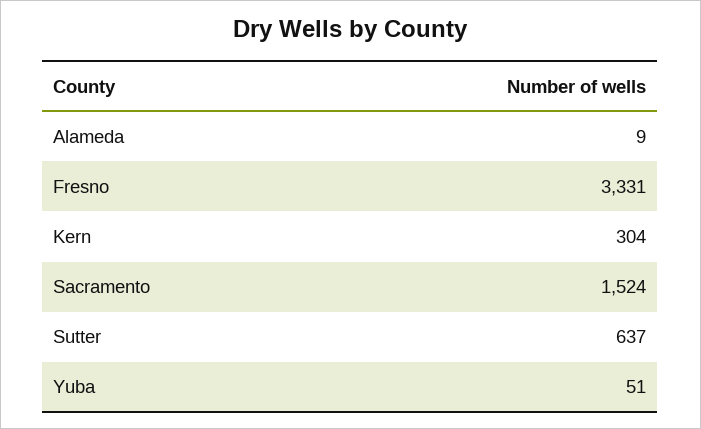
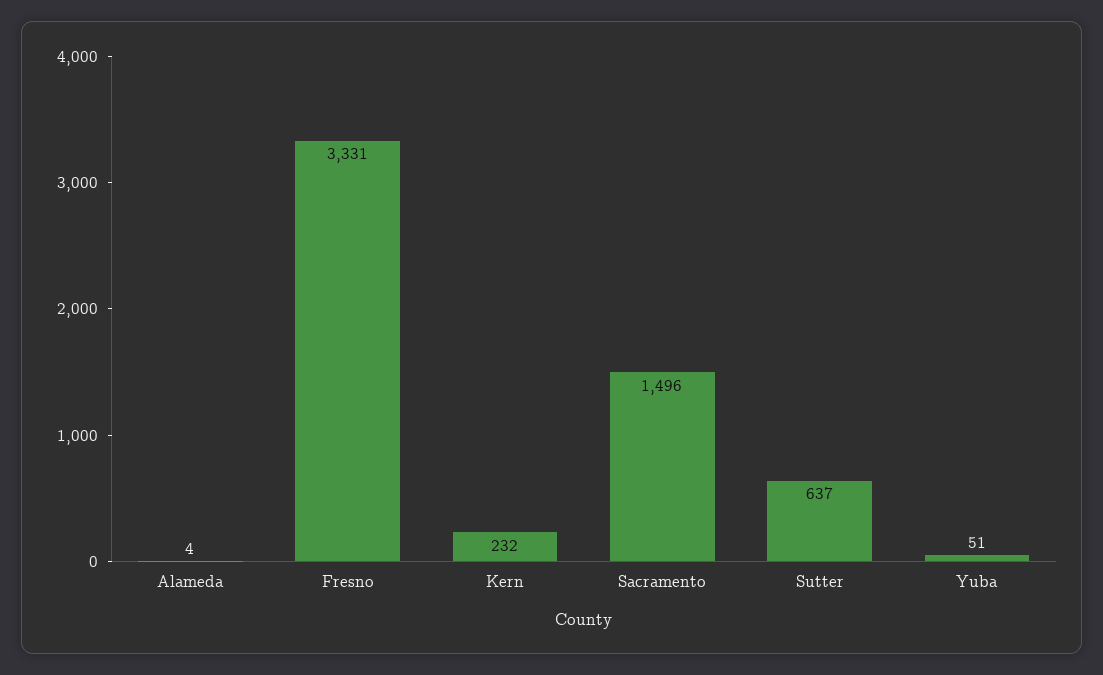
Alameda: 9 -> 4
Kern: 304 -> 232
Sacramento: 1524 -> 1496

